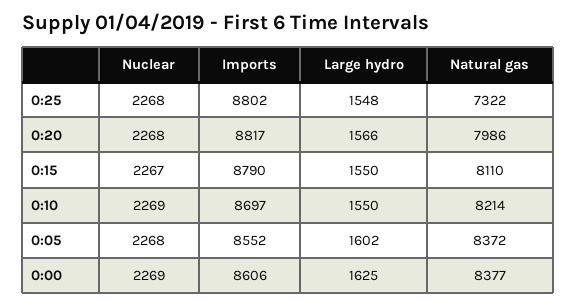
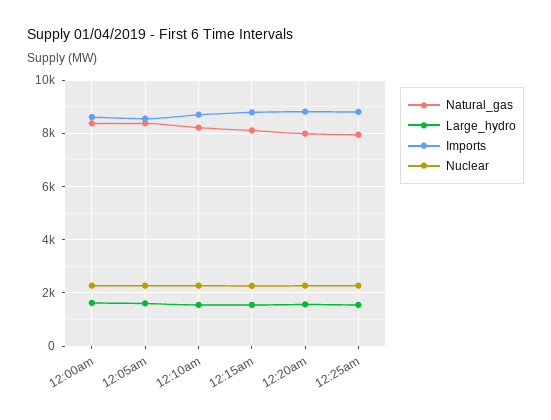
Natural gas, 0:25: 7322 -> 8000

